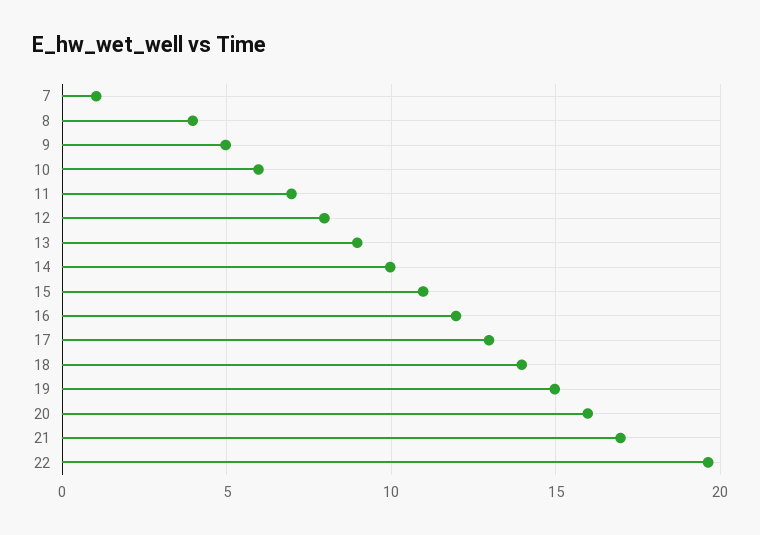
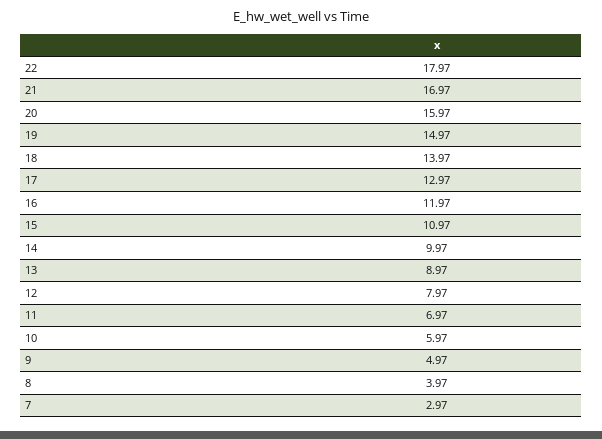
7: 1 -> 2.97
22: 19.5 -> 17.97

